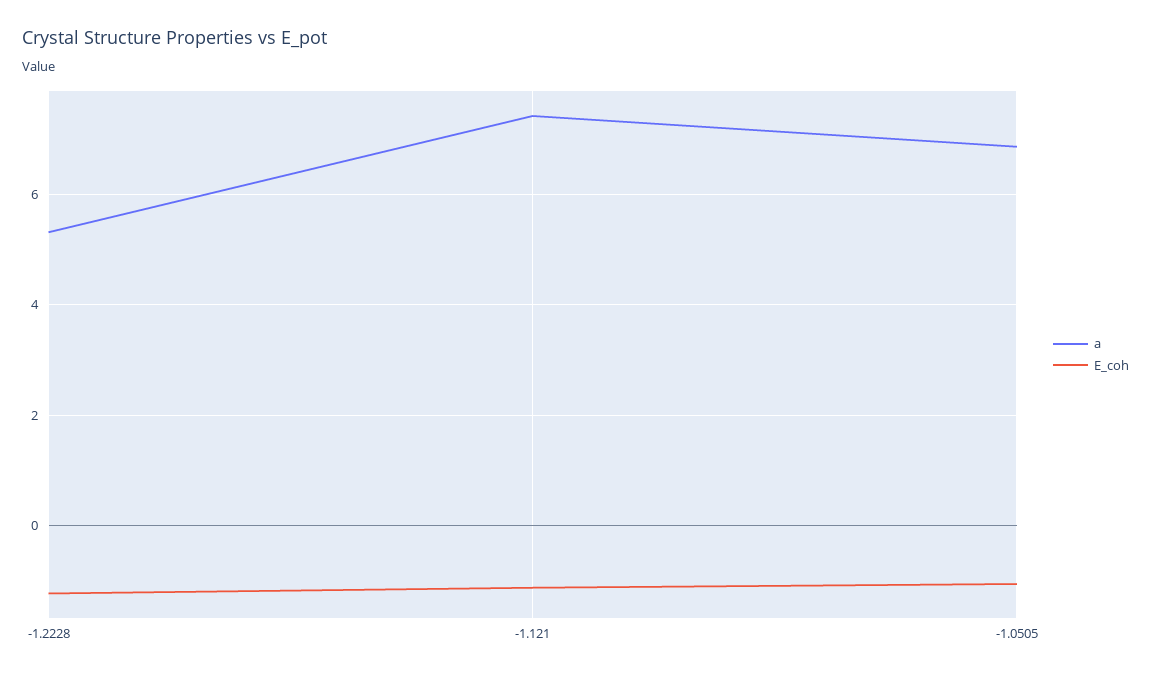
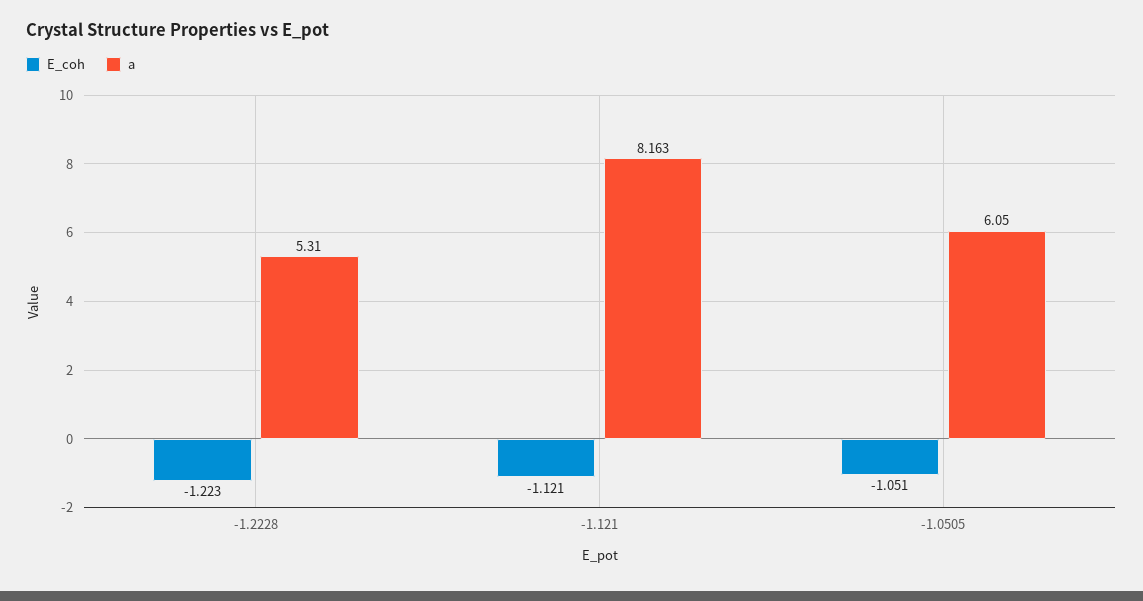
a, -1.121: 7.4 -> 8.163
a, -1.0505: 6.8 -> 6.05

